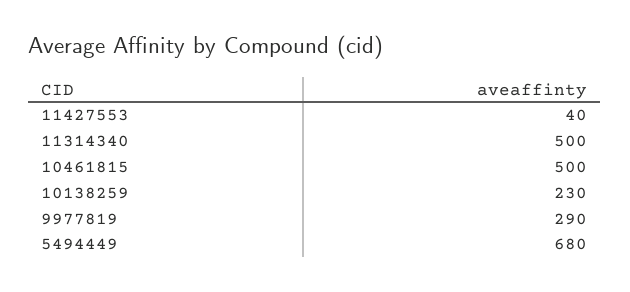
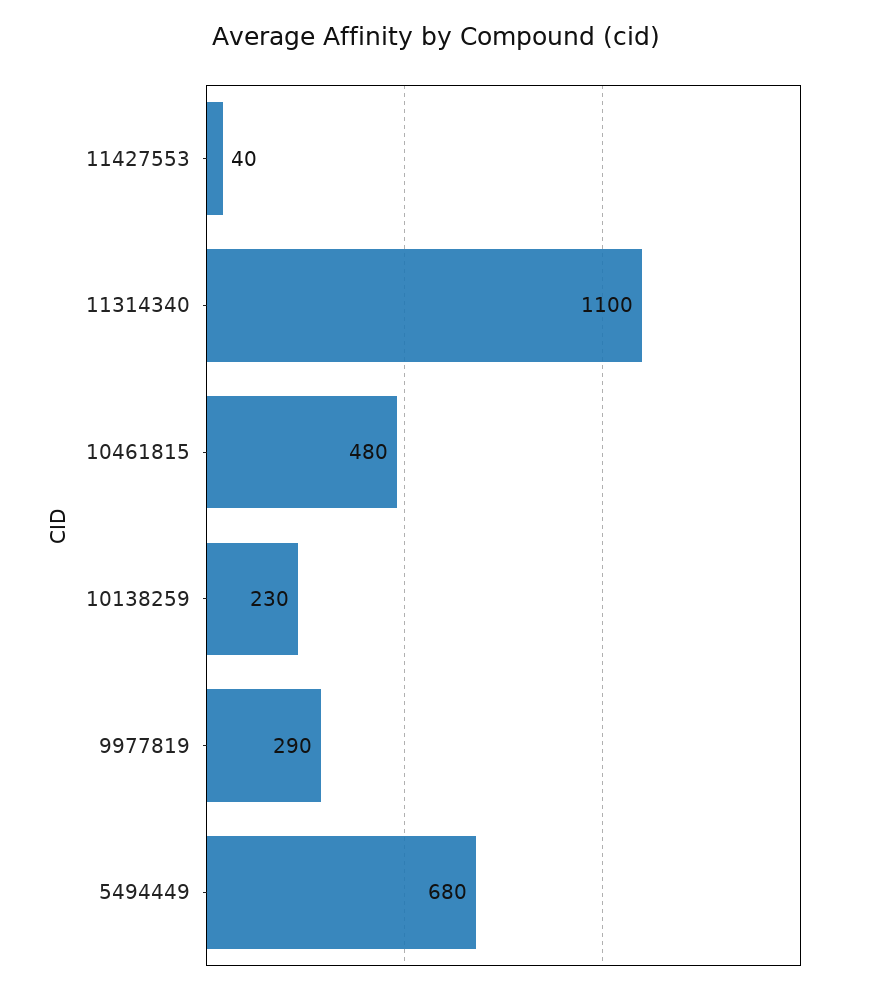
11314340: 500 -> 1100
10461815: 500 -> 480

